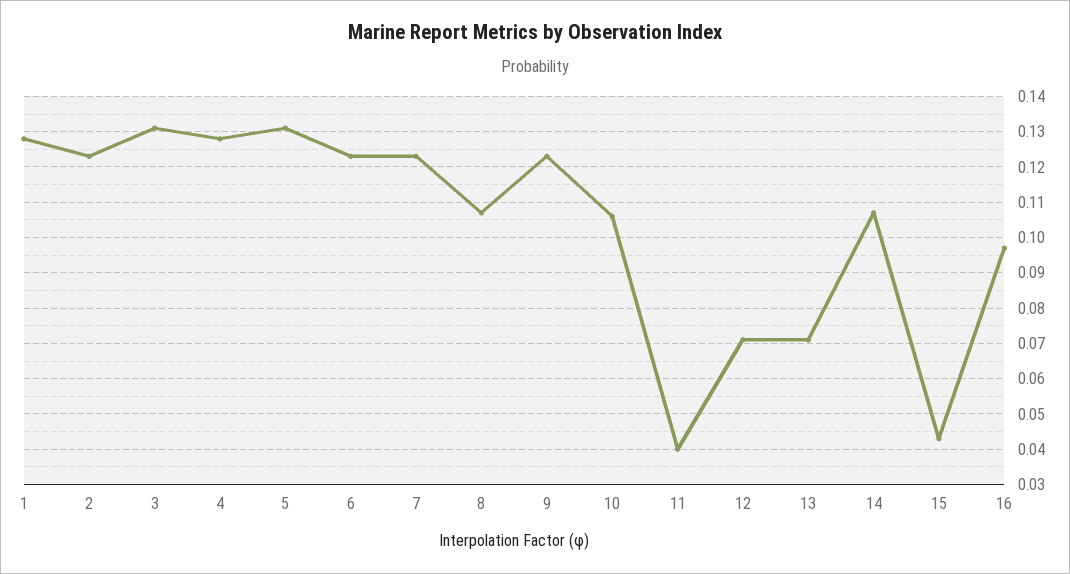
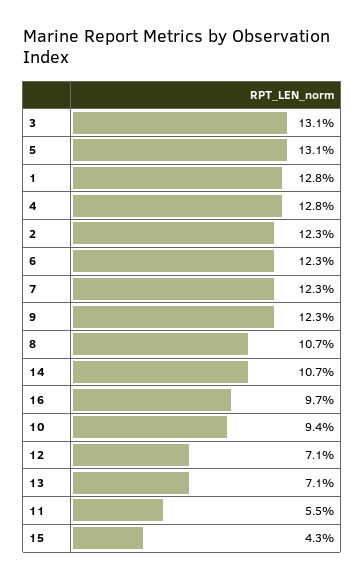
10: 0.105 -> 0.094
11: 0.04 -> 0.055

